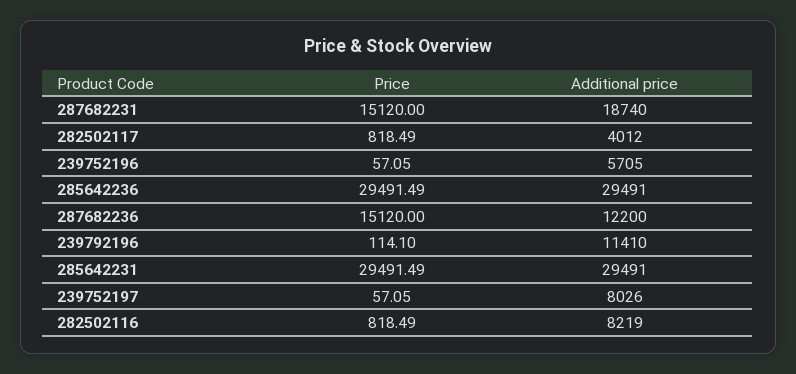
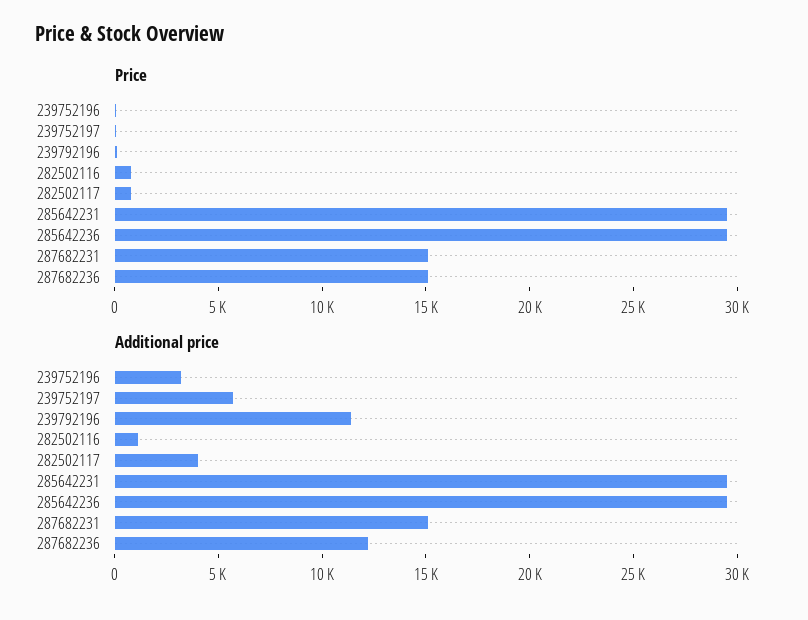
Additional price, 287682231: 18740 -> 15000
Additional price, 239752196: 5705 -> 3000
Additional price, 239752197: 8026 -> 6000
Additional price, 282502116: 8219 -> 1000

